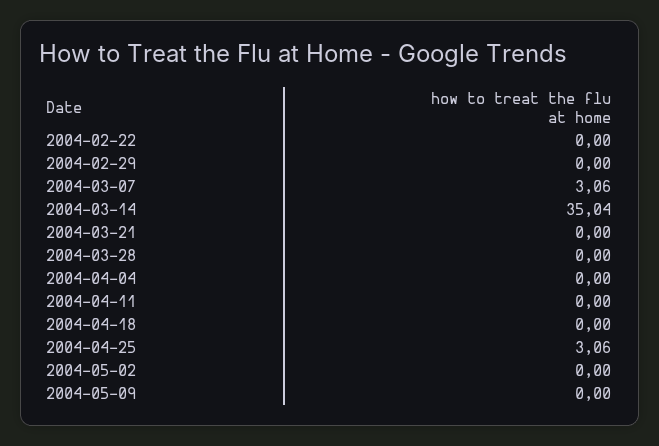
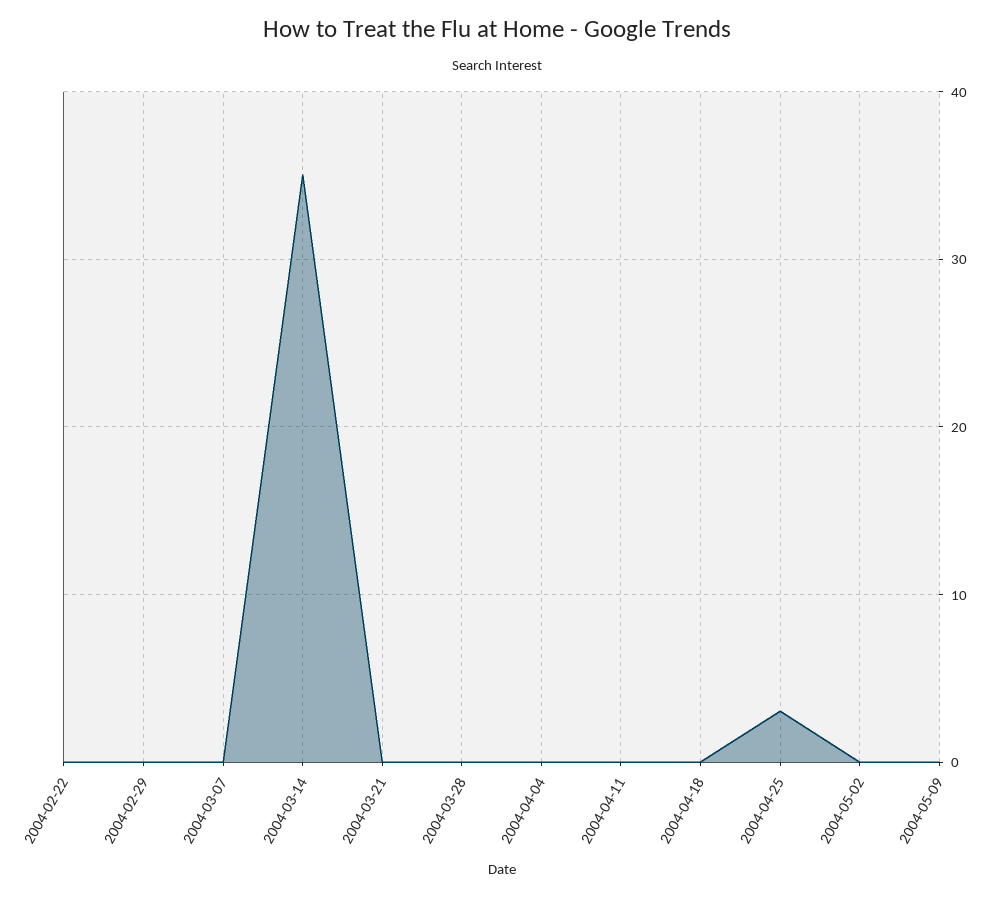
2004-03-07: 3.06 -> 0

